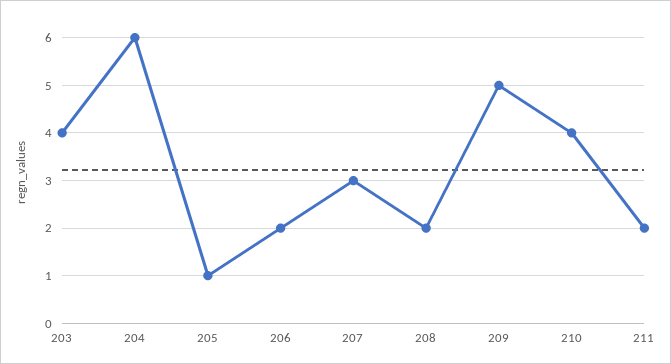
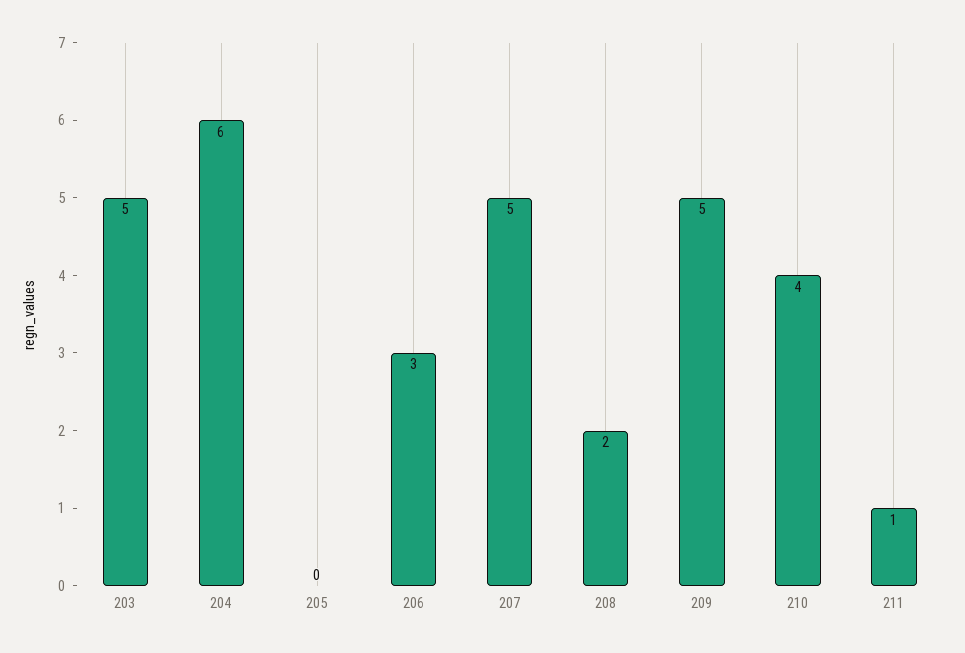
203: 4 -> 5
205: 1 -> 0
206: 2 -> 3
207: 3 -> 5
211: 2 -> 1

